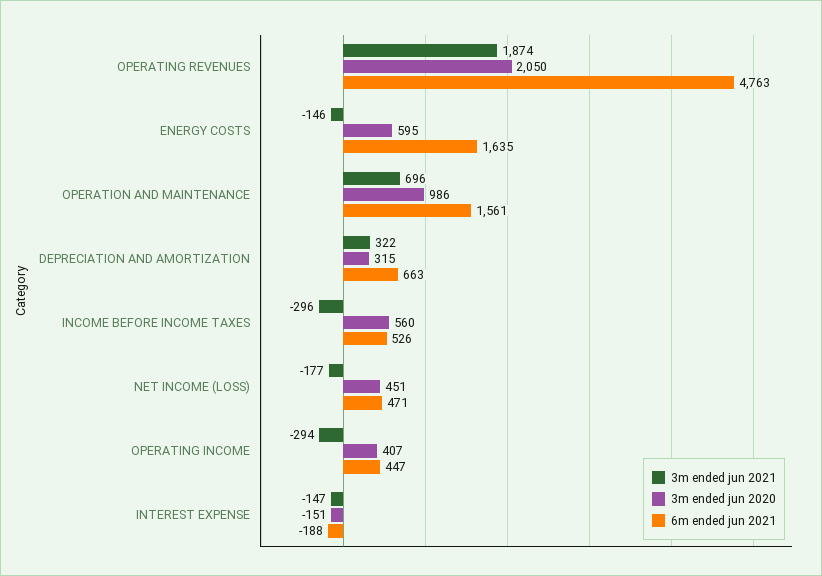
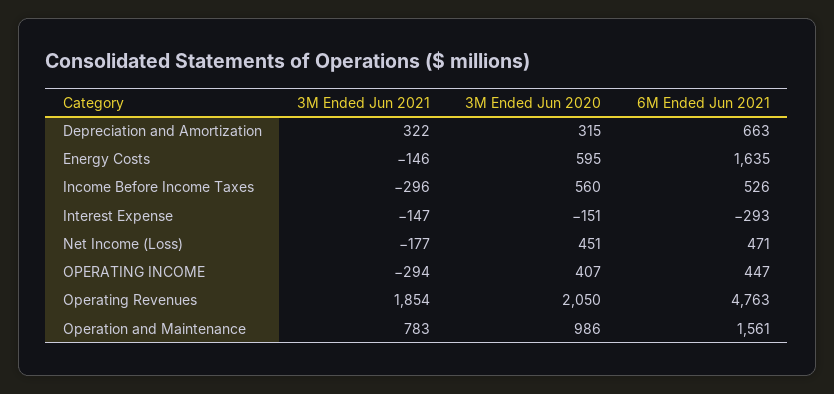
3m ended jun 2021, OPERATING REVENUES: 1874 -> 1854
3m ended jun 2021, OPERATION AND MAINTENANCE: 696 -> 783
6m ended jun 2021, INTEREST EXPENSE: -188 -> -293

